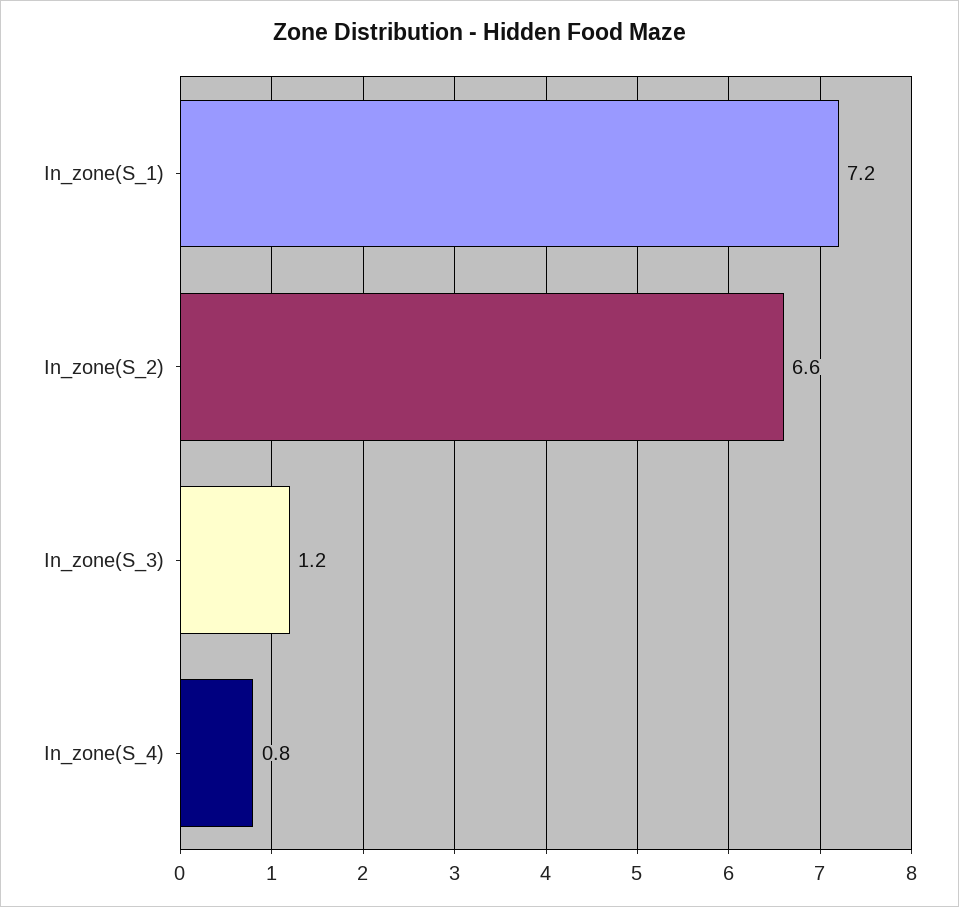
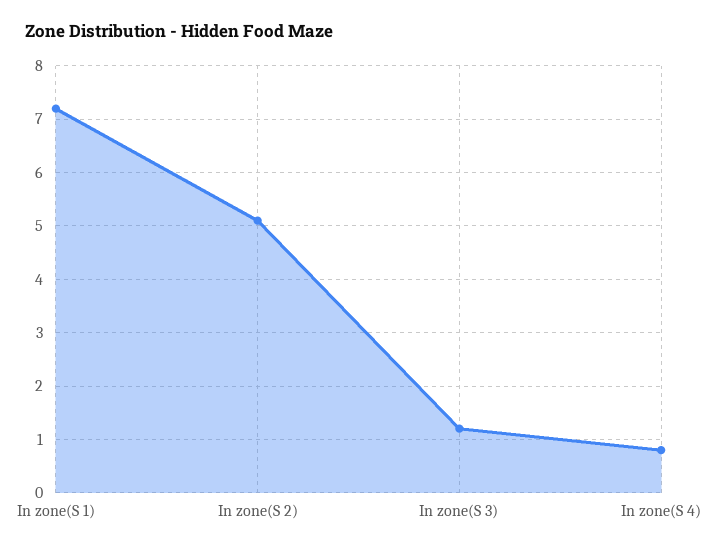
In_zone(S_2): 6.6 -> 5

